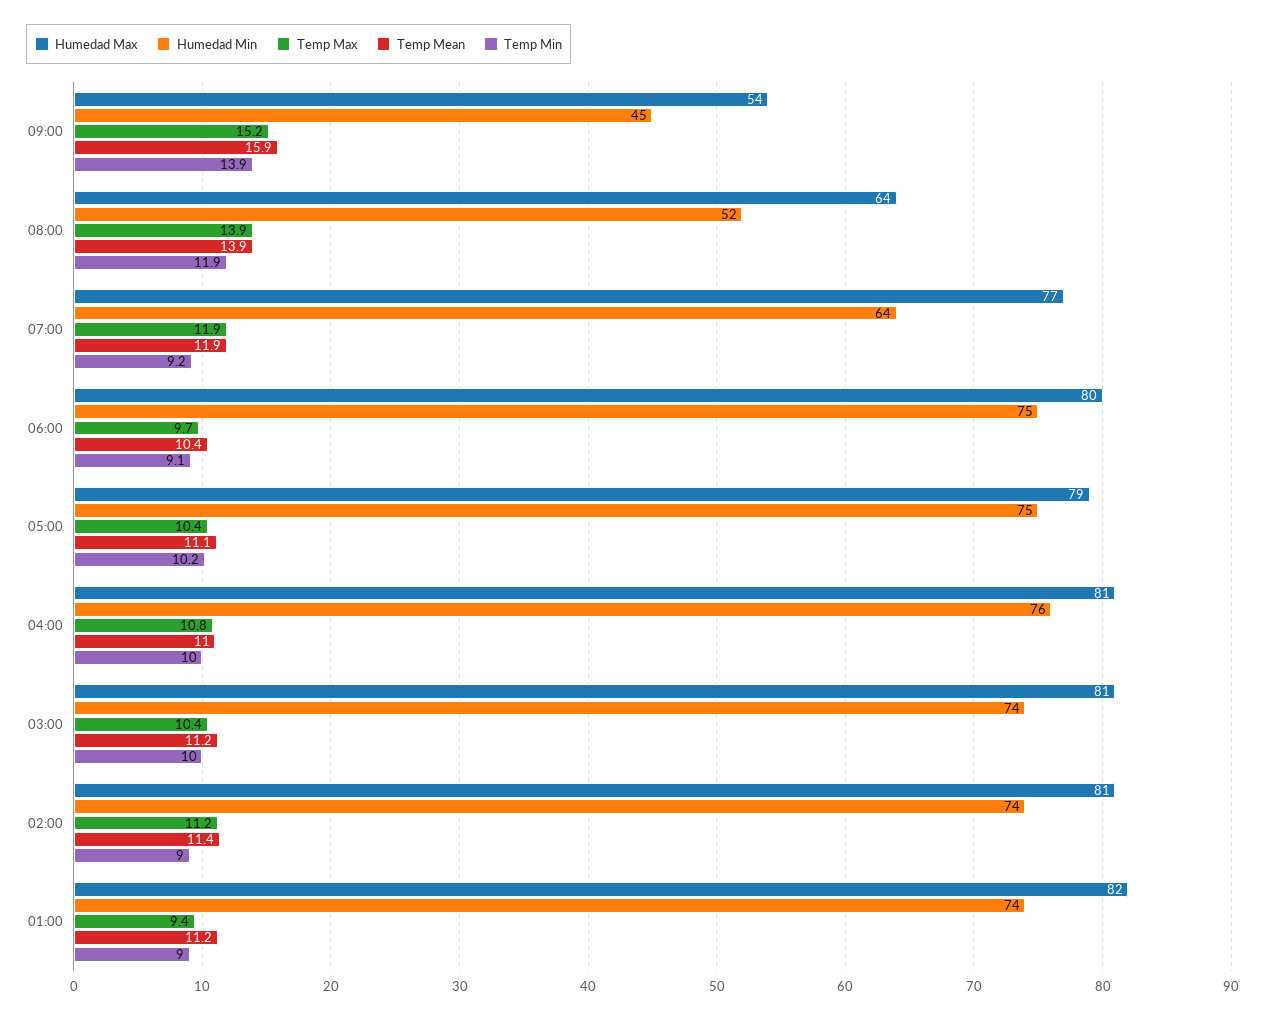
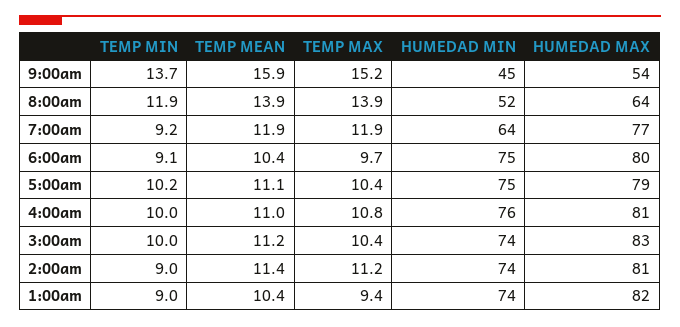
Temp Min, 09:00: 13.9 -> 13.7
Humedad Max, 03:00: 81 -> 83
Temp Mean, 01:00: 11.2 -> 10.4

